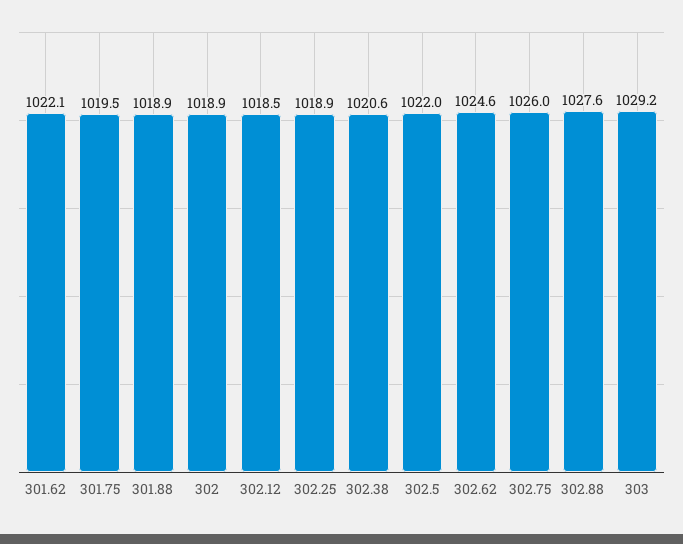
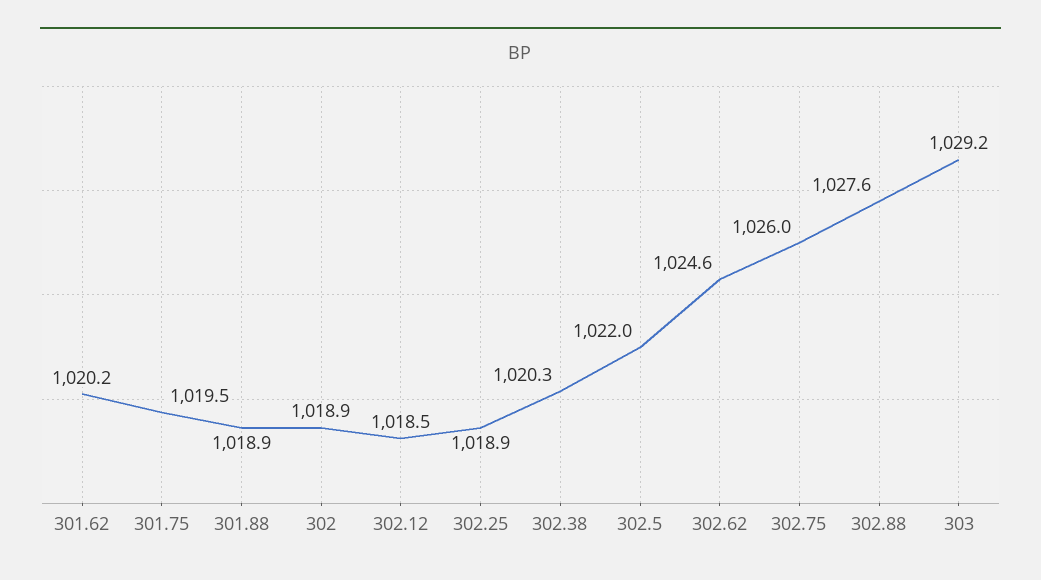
301.62: 1022.1 -> 1020.2
302.38: 1020.6 -> 1020.3

